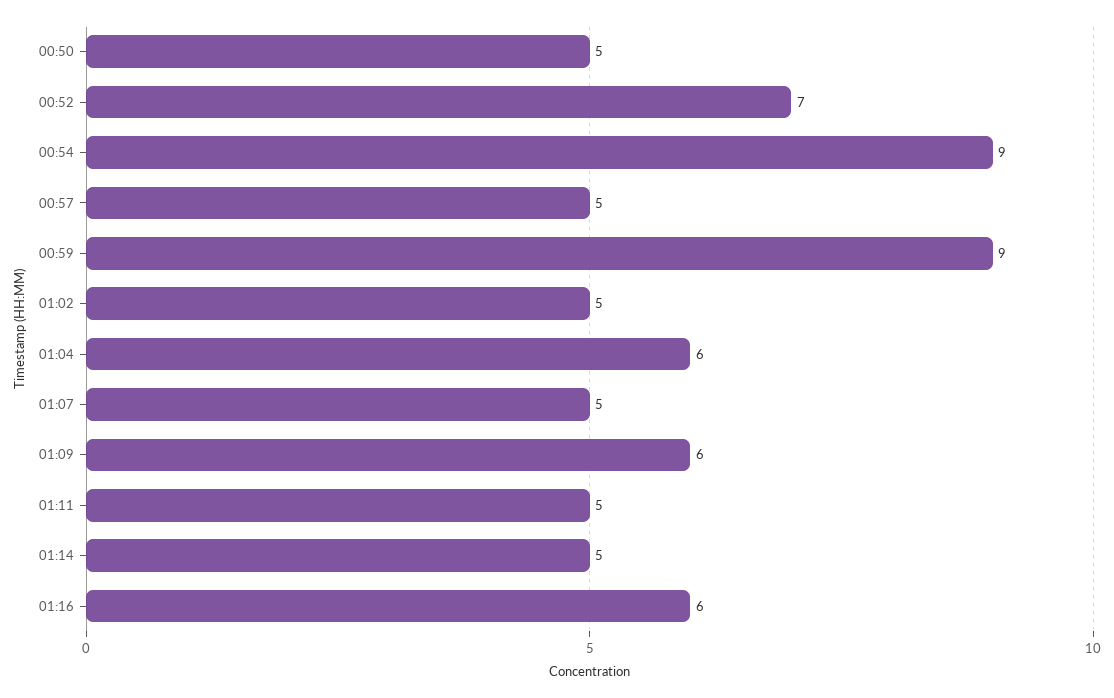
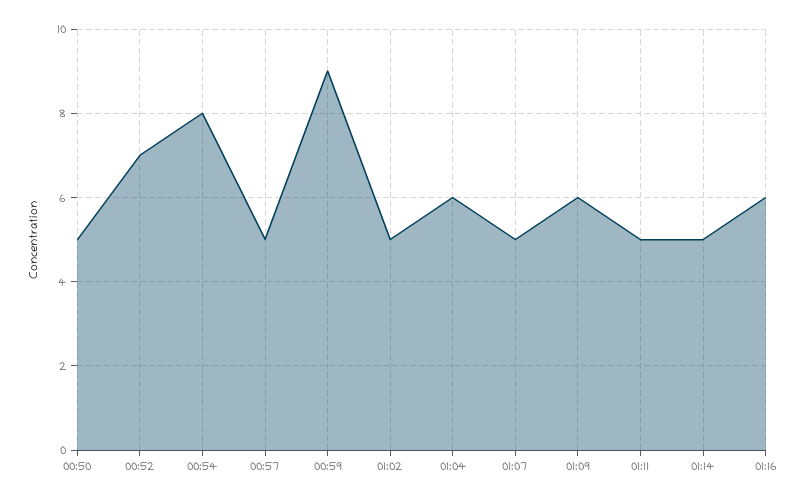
00:54: 9 -> 8

